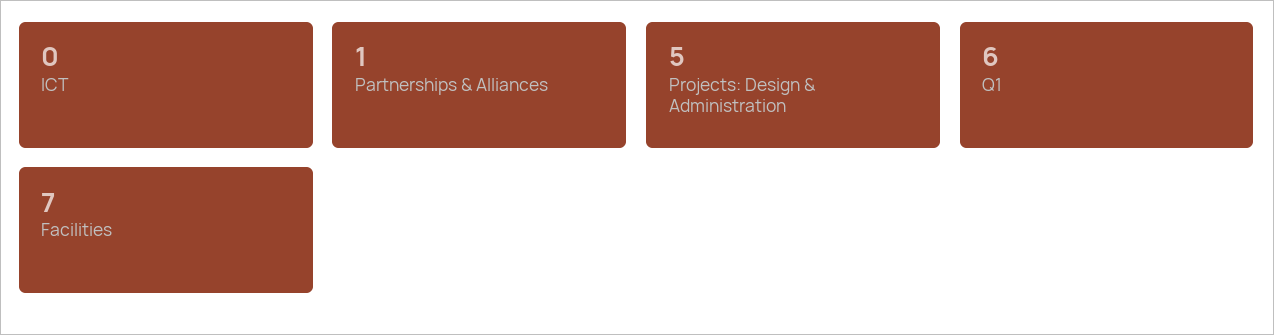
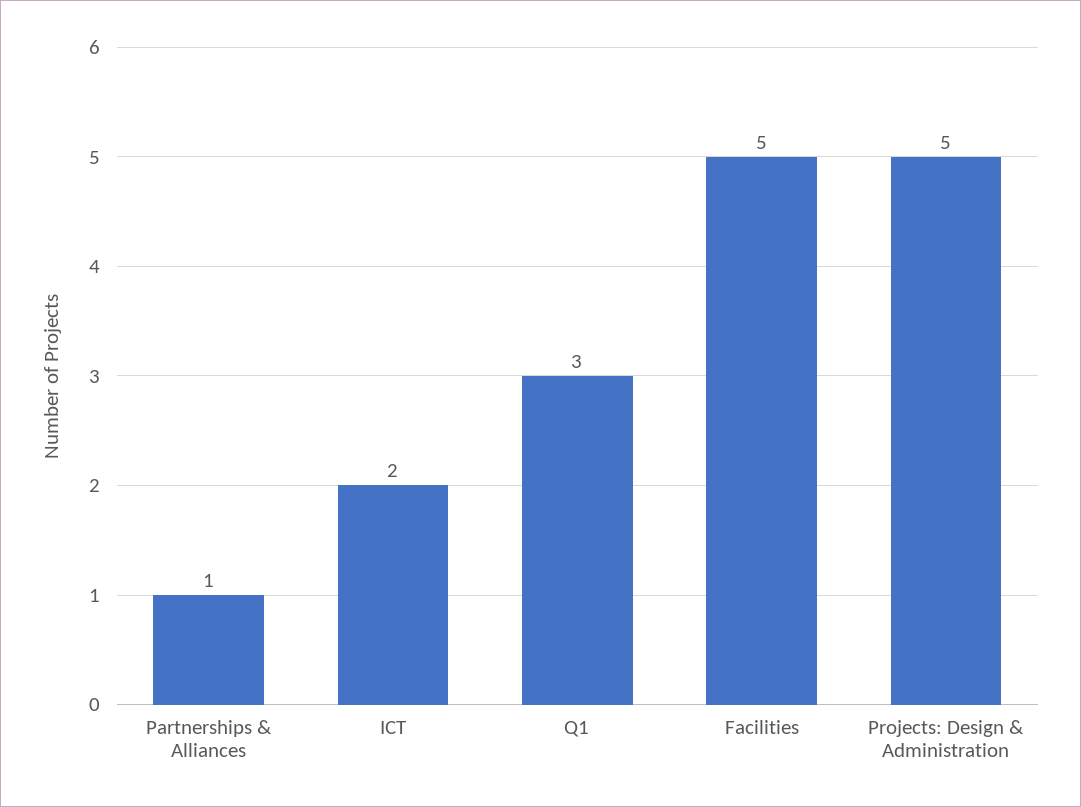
ICT: 0 -> 2
Q1: 6 -> 3
Facilities: 7 -> 5

